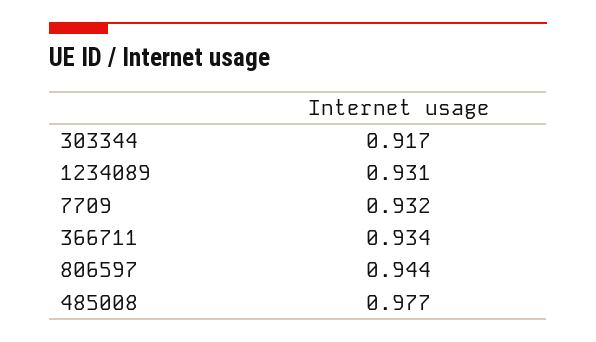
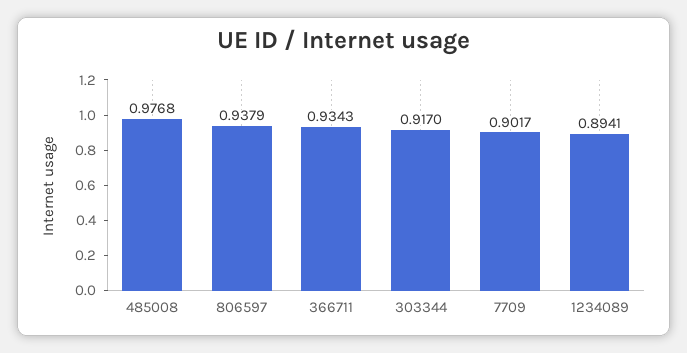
1234089: 0.931 -> 0.8941
7709: 0.932 -> 0.9017
806597: 0.944 -> 0.9379

